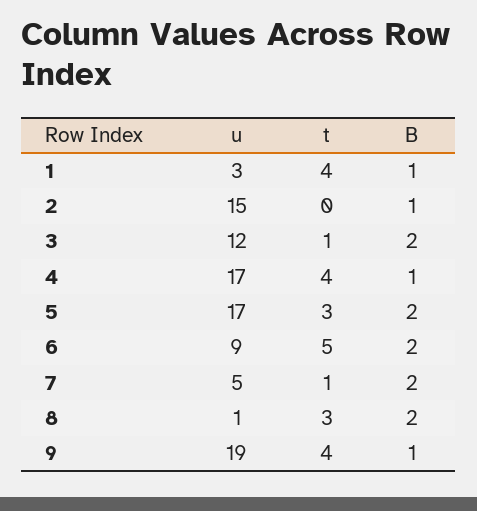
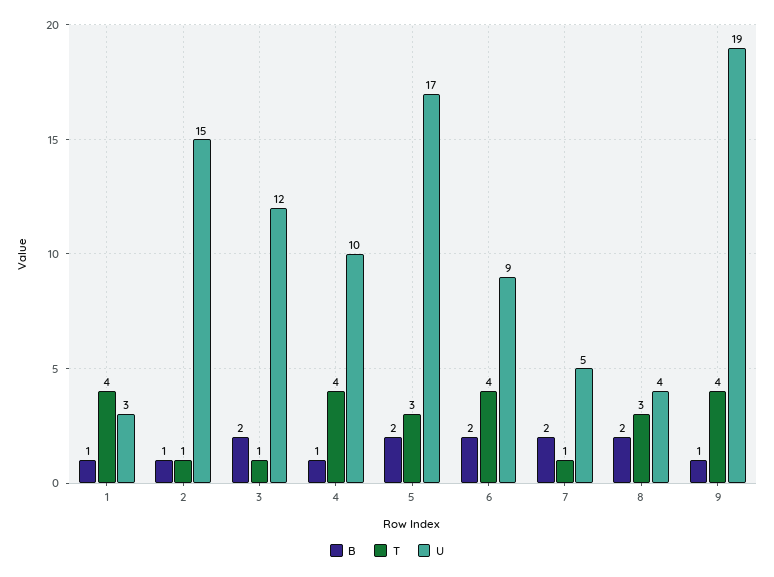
t, 2: 0 -> 1
u, 4: 17 -> 10
t, 6: 5 -> 4
u, 8: 1 -> 4

